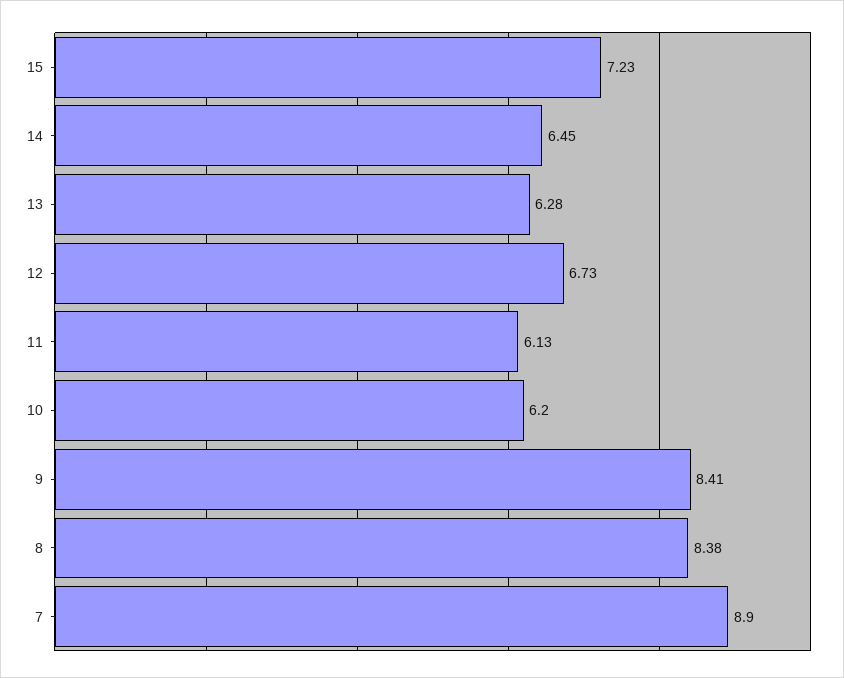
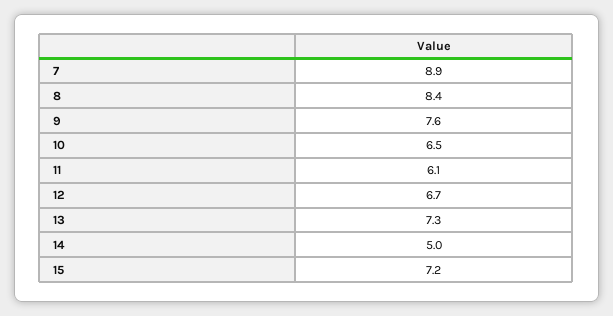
14: 6.45 -> 5
13: 6.28 -> 7.3
10: 6.2 -> 6.5
9: 8.41 -> 7.6

